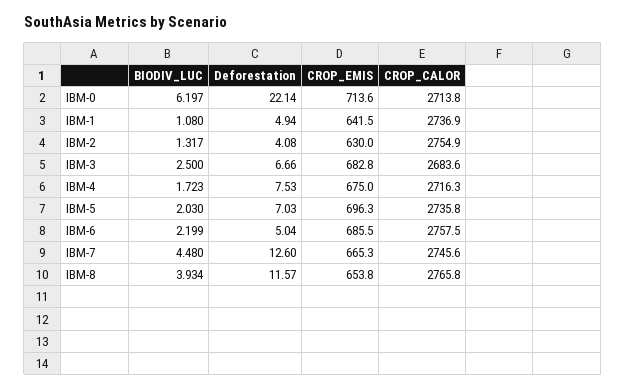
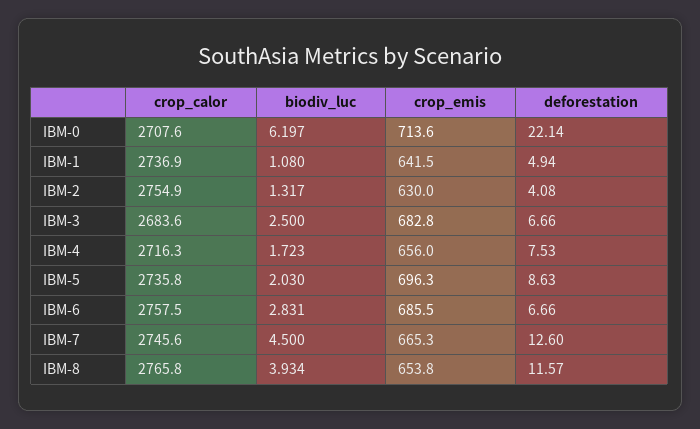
CROP_CALOR, IBM-0: 2713.8 -> 2707.6
CROP_EMIS, IBM-4: 675 -> 656
Deforestation, IBM-5: 7.03 -> 8.63
BIODIV_LUC, IBM-6: 2.199 -> 2.831
Deforestation, IBM-6: 5.04 -> 6.66
BIODIV_LUC, IBM-7: 4.48 -> 4.5

